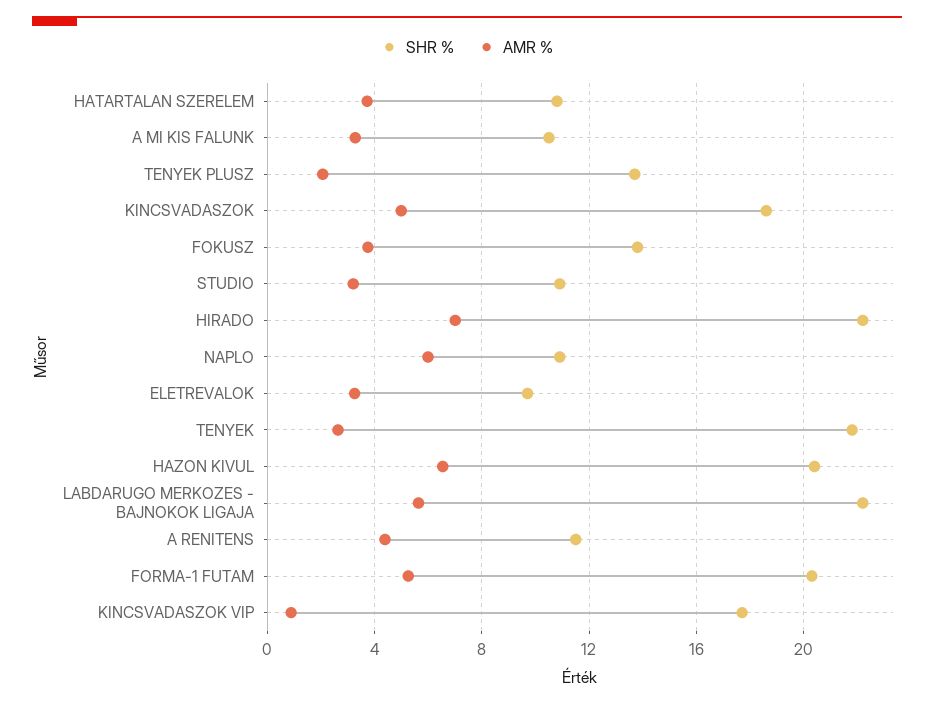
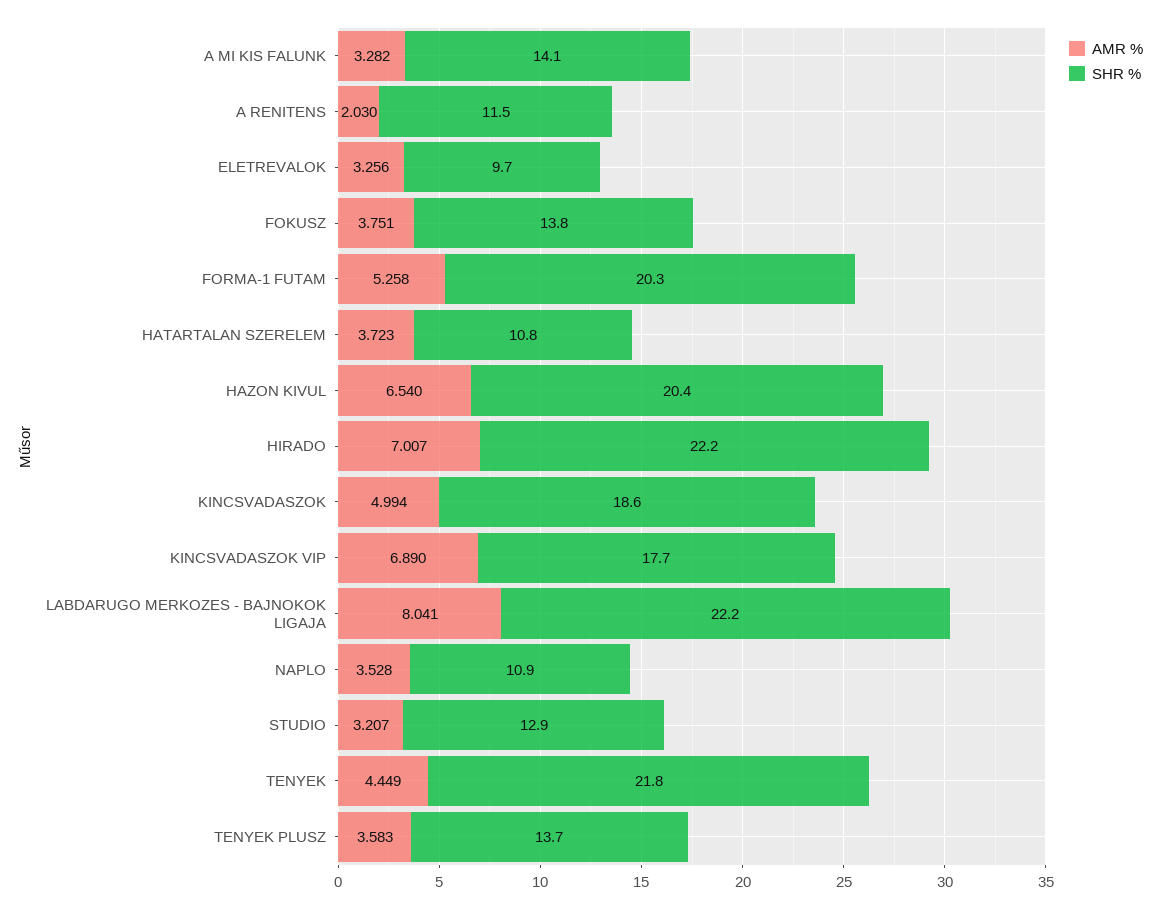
SHR %, A MI KIS FALUNK: 10.5 -> 14.1
AMR %, TENYEK PLUSZ: 2 -> 3.583
SHR %, STUDIO: 11 -> 12.9
AMR %, NAPLO: 6 -> 3.528
AMR %, TENYEK: 2.5 -> 4.449
AMR %, LABDARUGO MERKOZES - BAJNOKOK LIGAJA: 5.5 -> 8.041
AMR %, A RENITENS: 4.5 -> 2.03
AMR %, KINCSVADASZOK VIP: 1 -> 6.89

